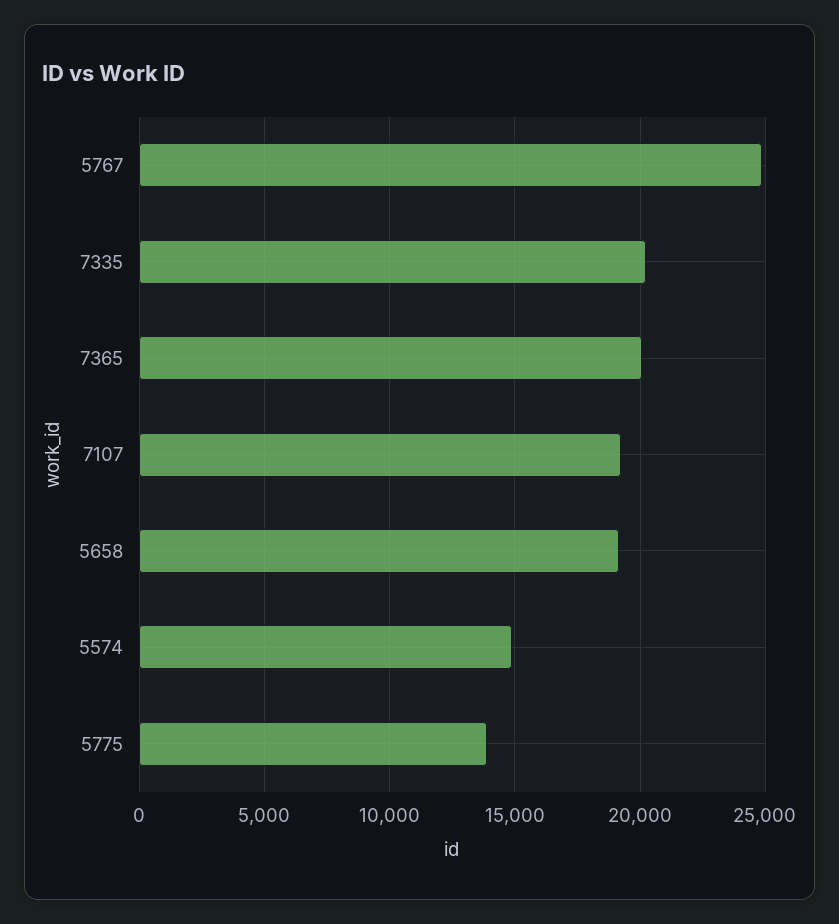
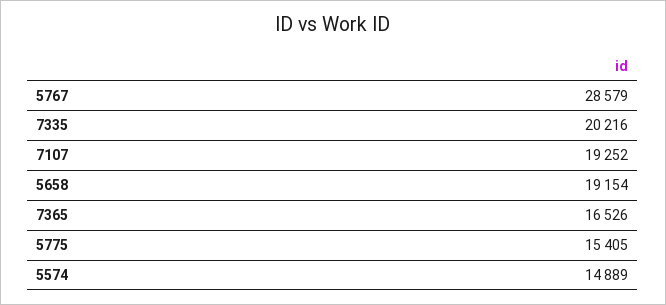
5767: 25000 -> 28579
7365: 20000 -> 16526
5775: 14000 -> 15405

